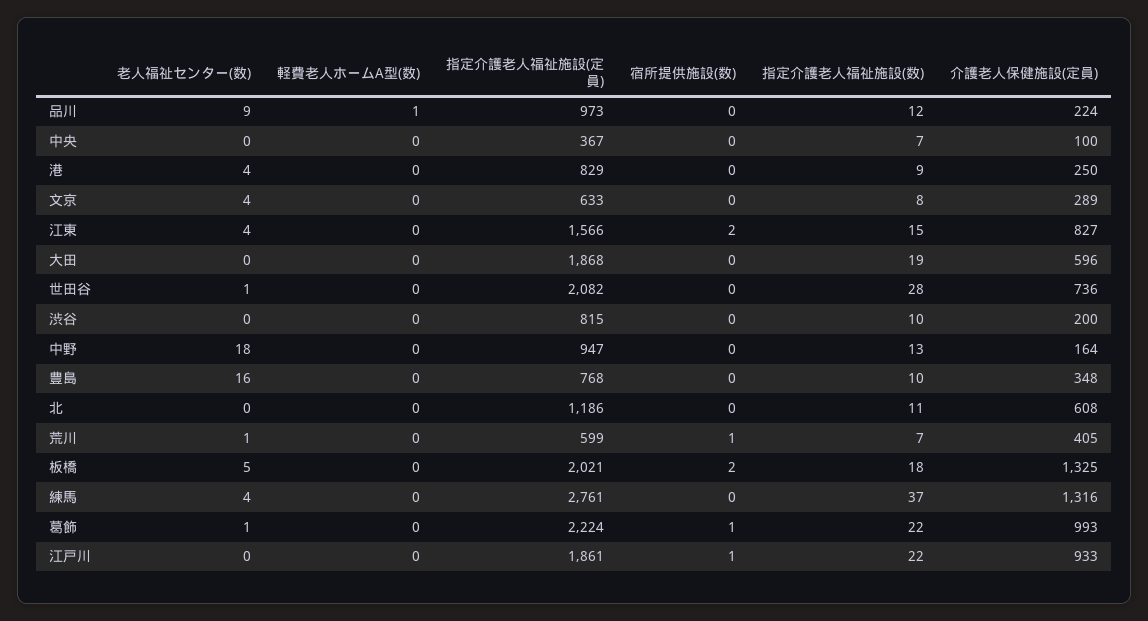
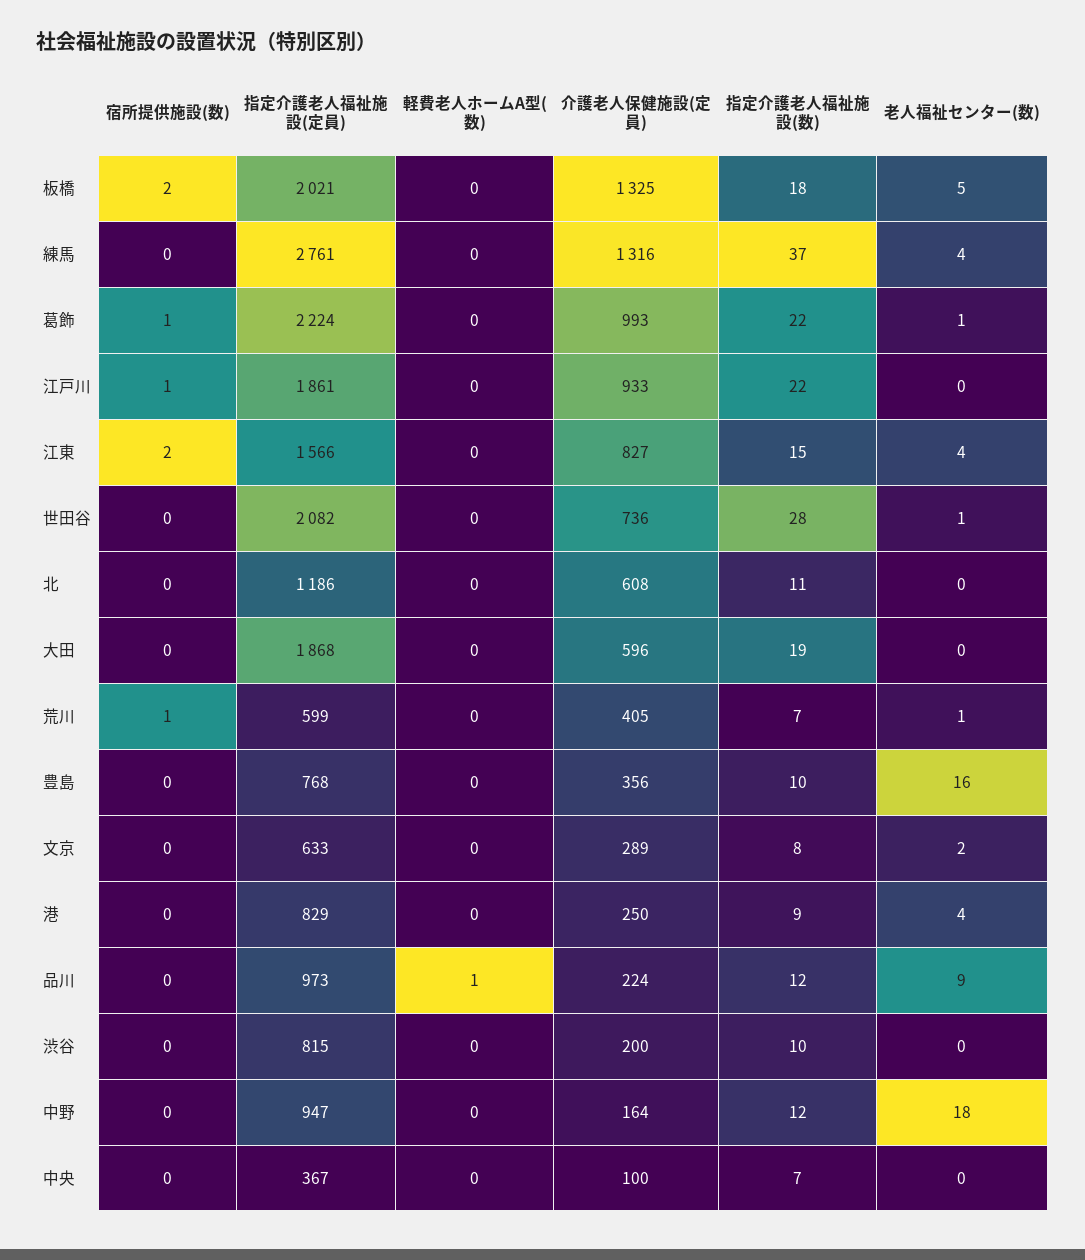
老人福祉センター(数), 文京: 4 -> 2
指定介護老人福祉施設(数), 中野: 13 -> 12
介護老人保健施設(定員), 豊島: 348 -> 356

